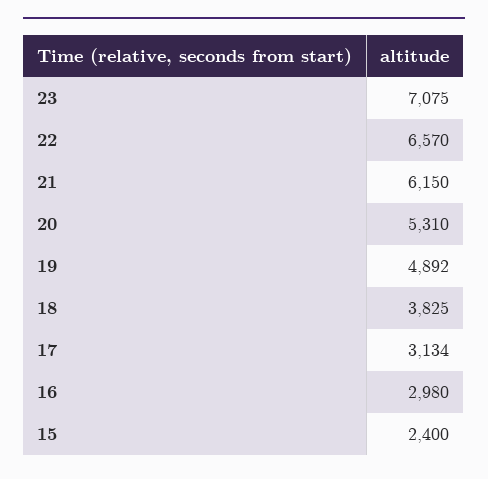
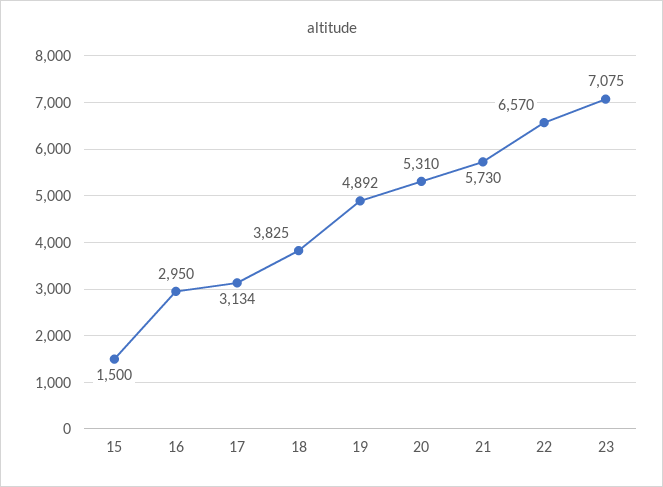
21: 6150 -> 5730
16: 2980 -> 2950
15: 2400 -> 1500

